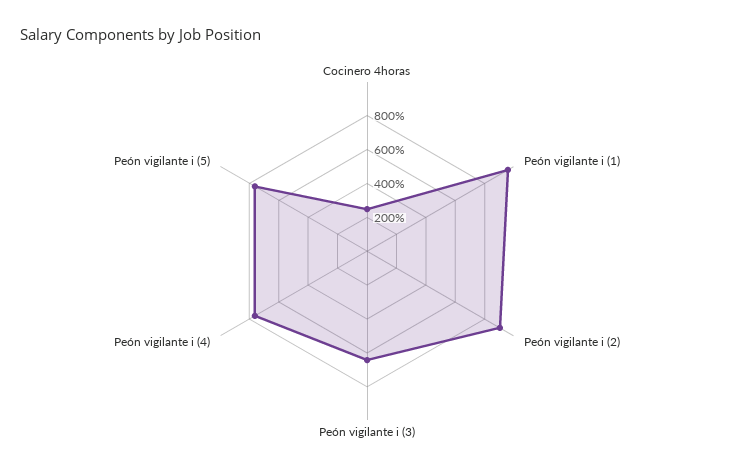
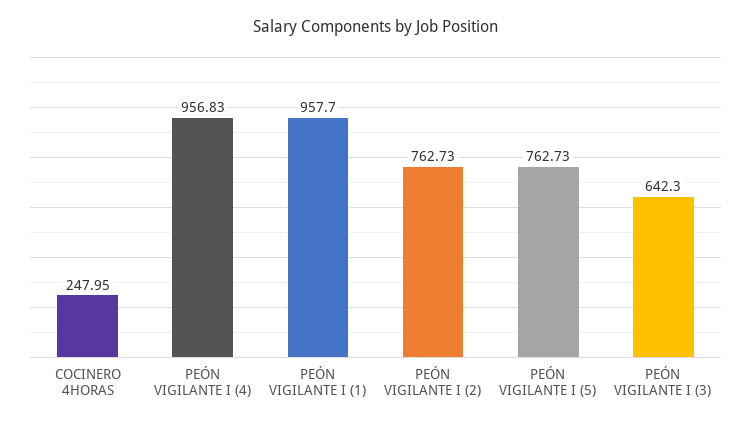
Peón vigilante i (2): 900 -> 762.73
Peón vigilante i (4): 750 -> 956.83

